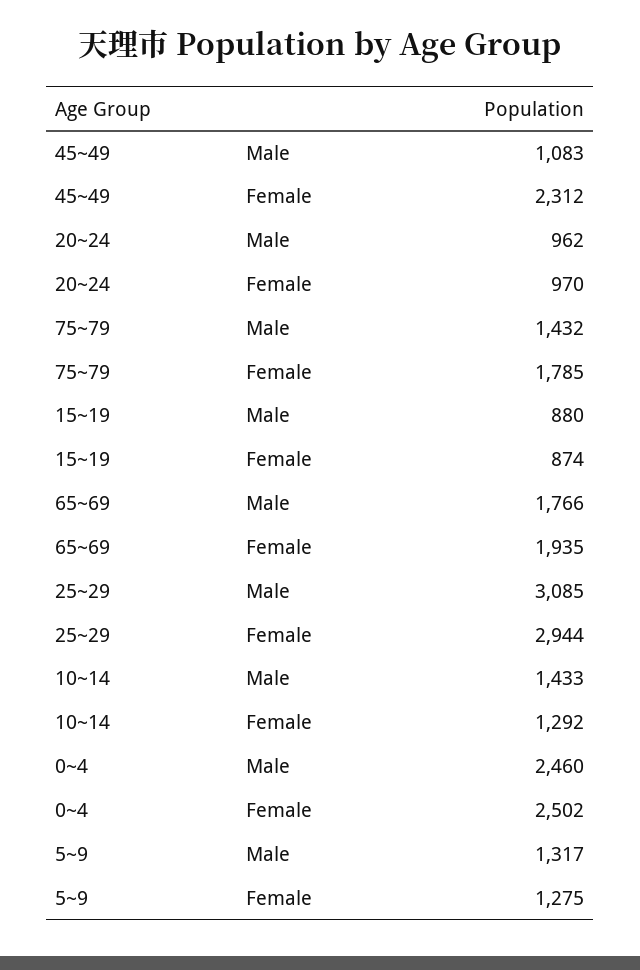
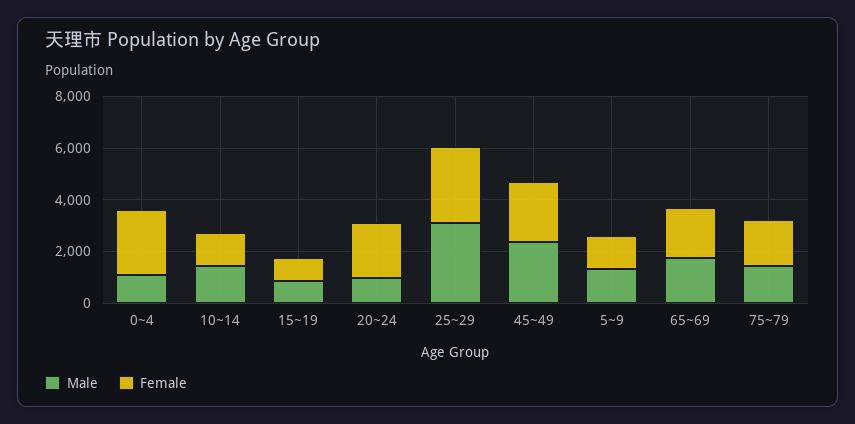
Male, 45~49: 1083 -> 2500
Female, 20~24: 970 -> 2000
Male, 0~4: 2460 -> 1000

